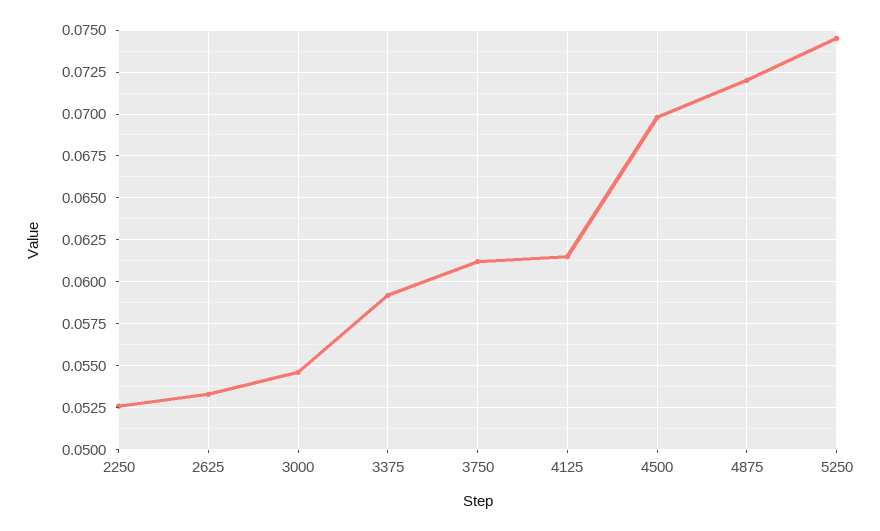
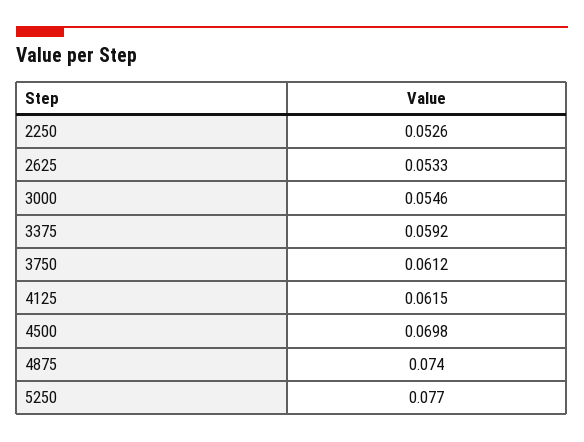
4875: 0.072 -> 0.074
5250: 0.0745 -> 0.077

